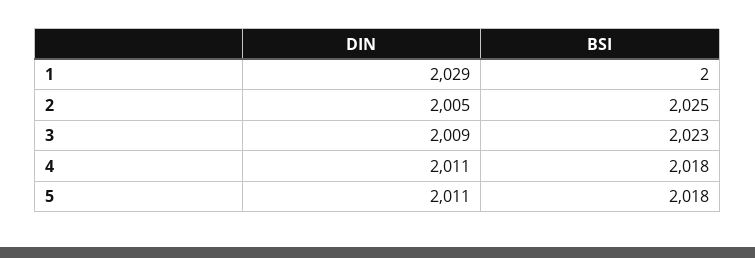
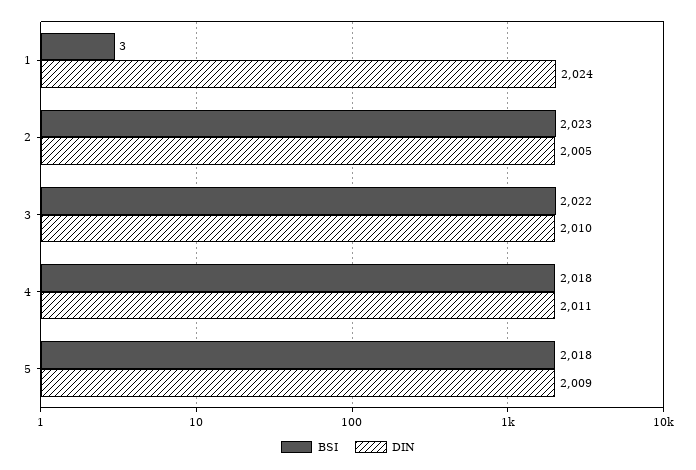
DIN, 1: 2029 -> 2024
BSI, 1: 2 -> 3
BSI, 2: 2025 -> 2023
DIN, 3: 2009 -> 2010
BSI, 3: 2023 -> 2022
DIN, 5: 2011 -> 2009

